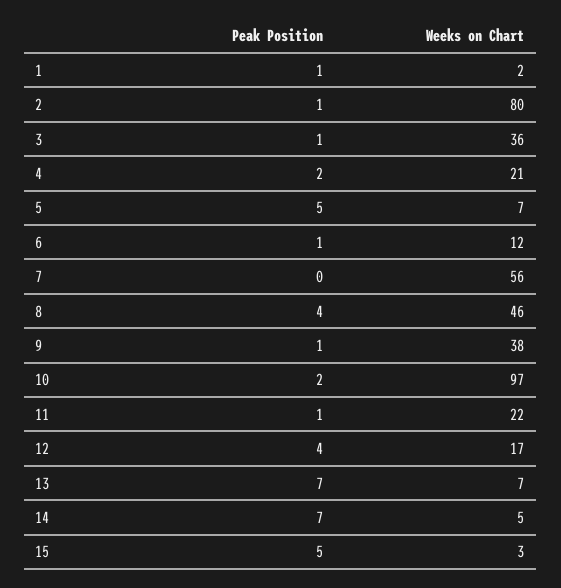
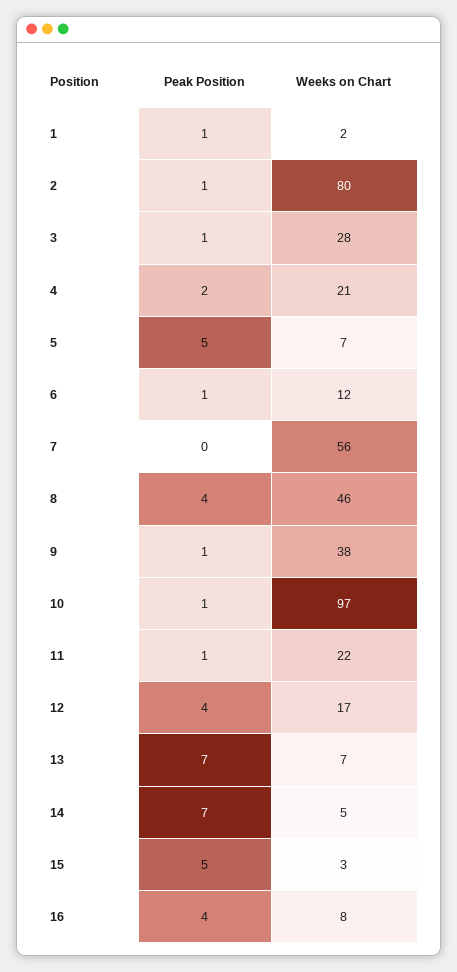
Weeks on Chart, 3: 36 -> 28
Peak Position, 10: 2 -> 1
Peak Position, 16: none -> 4
Weeks on Chart, 16: none -> 8

